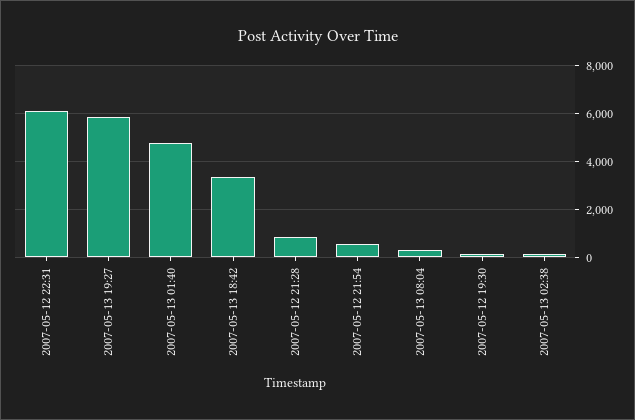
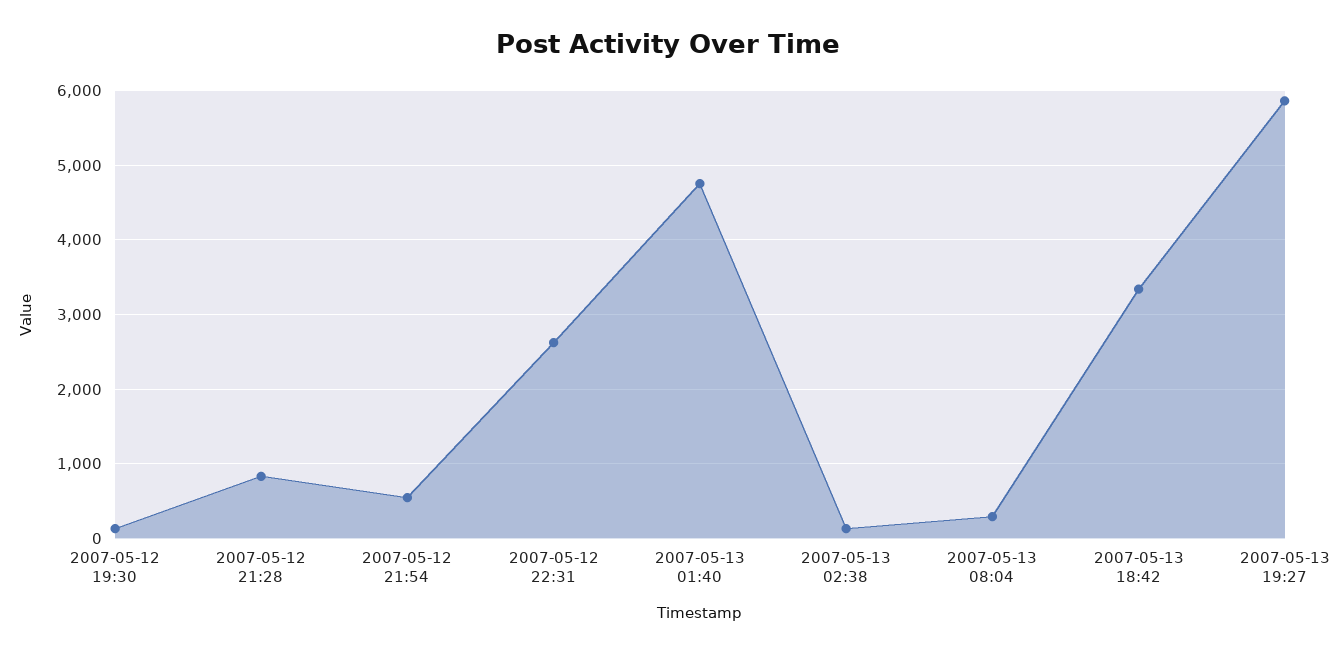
2007-05-12 22:31: 6000 -> 2600

